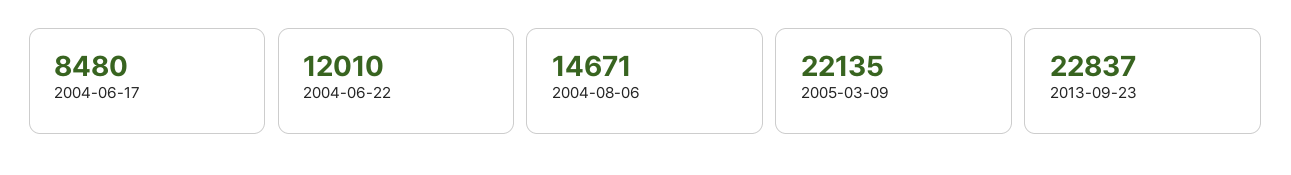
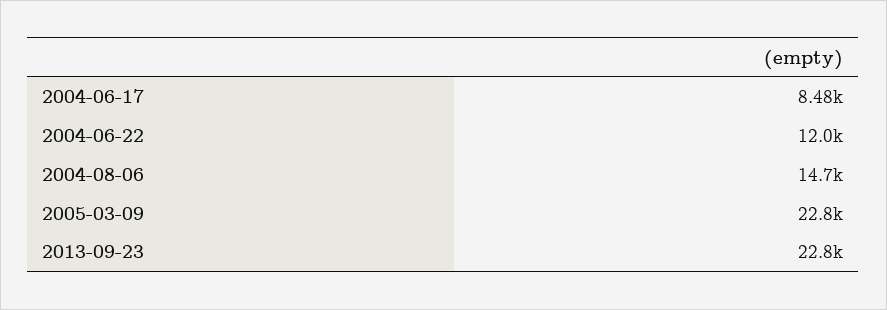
2005-03-09: 22135 -> 22800

